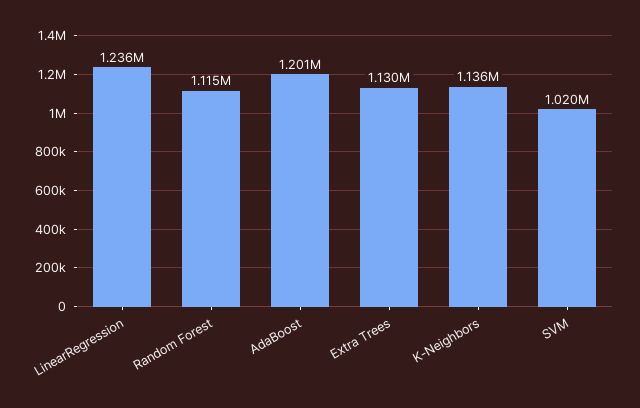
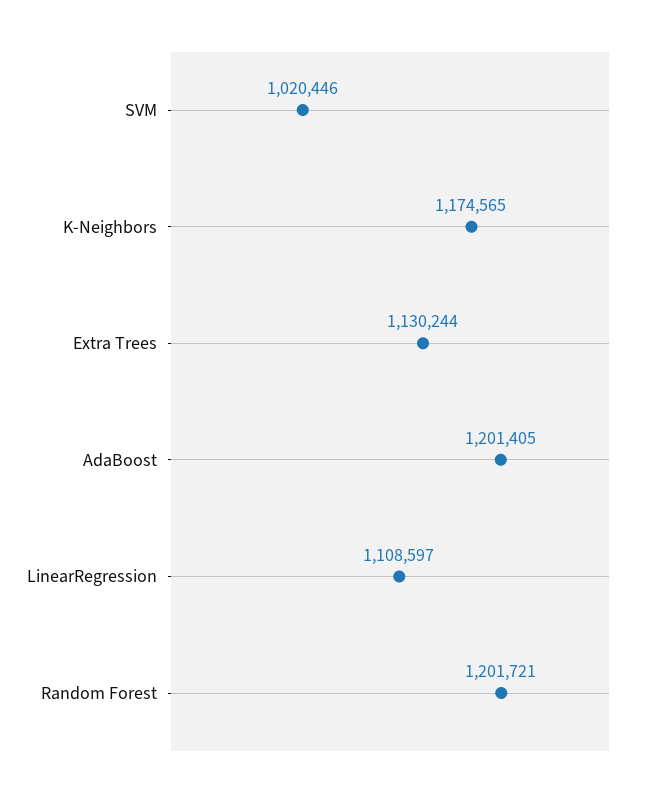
LinearRegression: 1236000 -> 1108597
Random Forest: 1115000 -> 1201721
K-Neighbors: 1136000 -> 1174565

